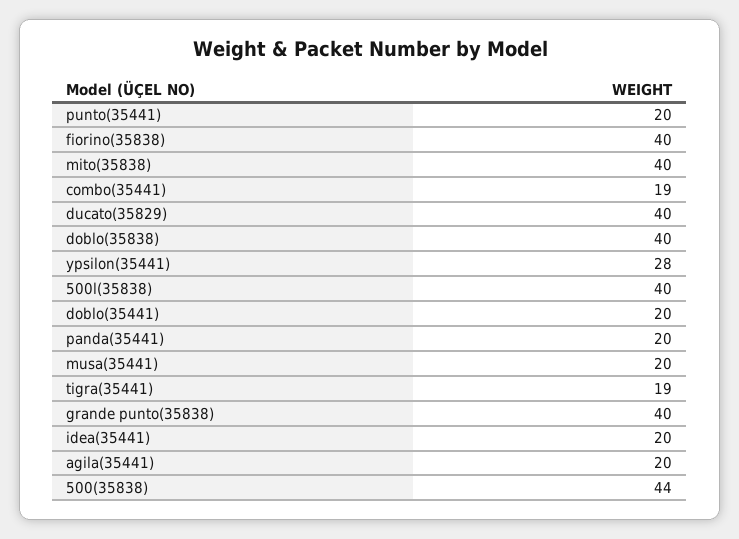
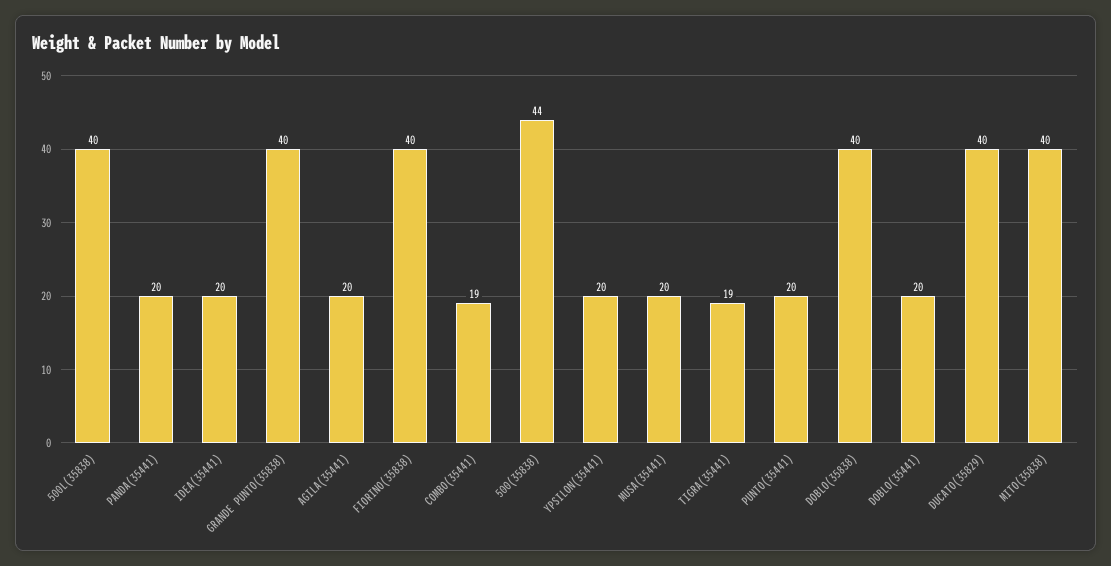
ypsilon(35441): 28 -> 20

